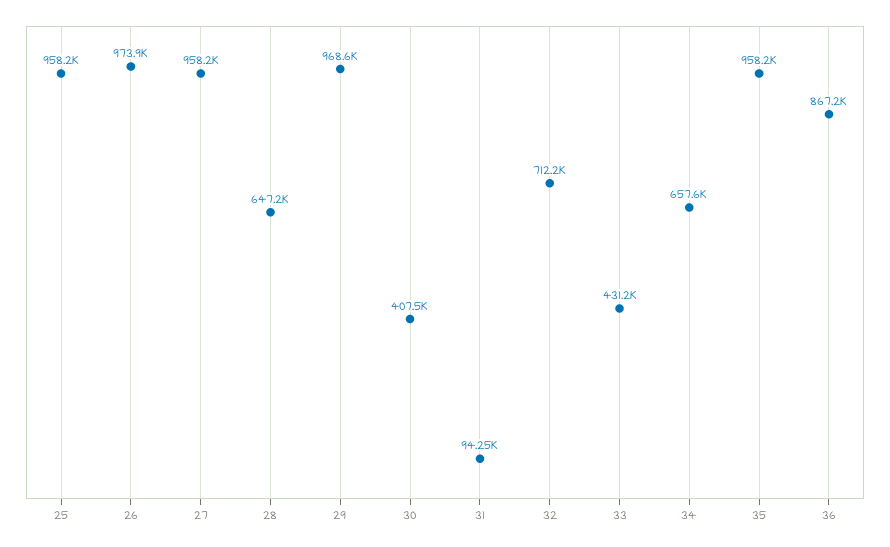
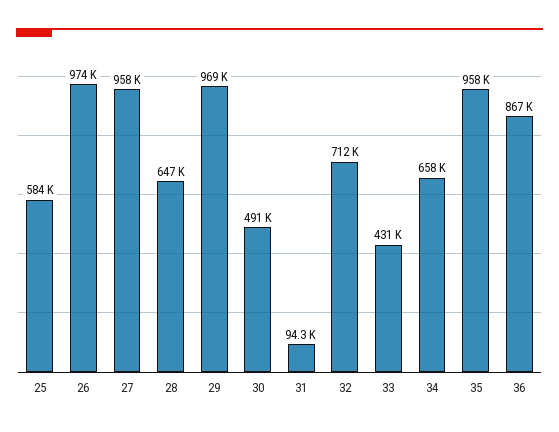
25: 958200 -> 584000
30: 407500 -> 491000

